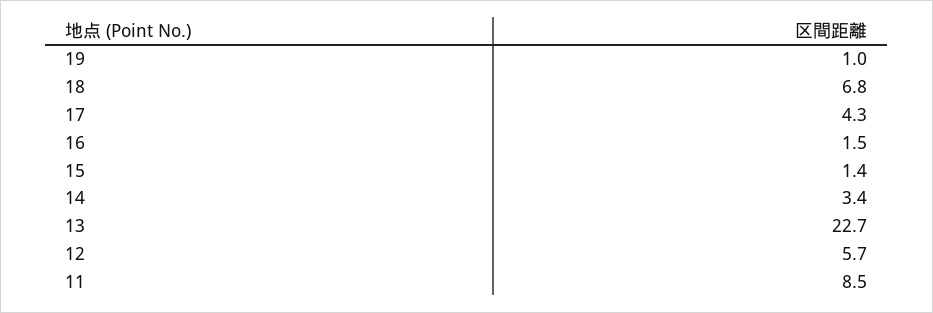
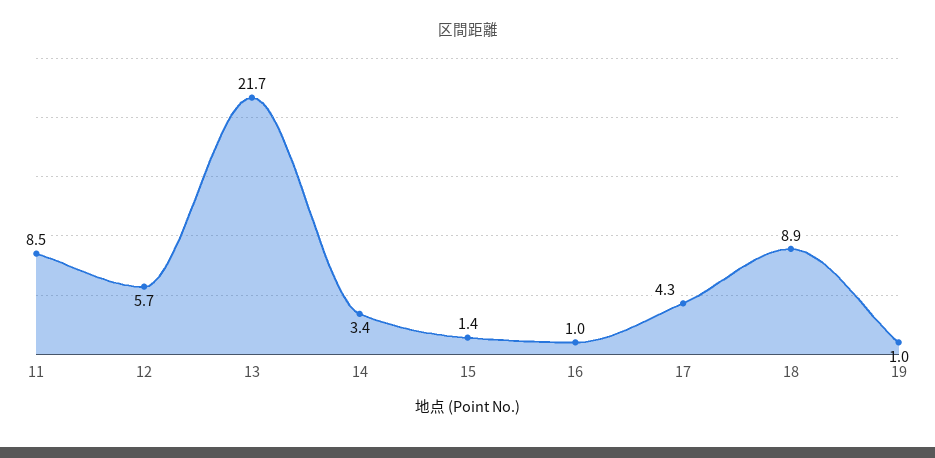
18: 6.8 -> 8.9
16: 1.5 -> 1
13: 22.7 -> 21.7

